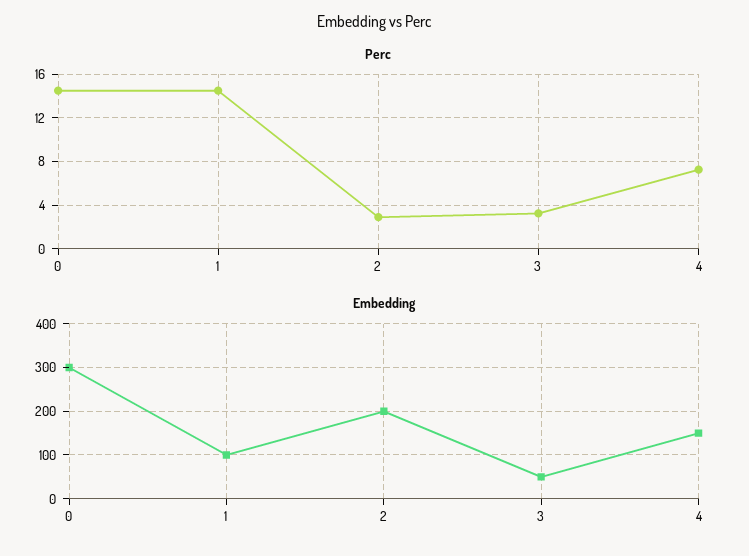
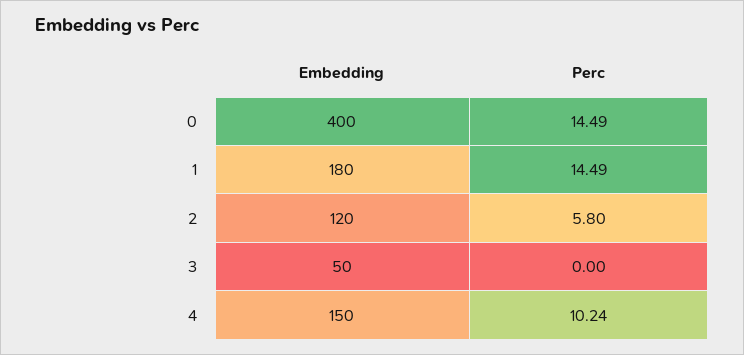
Perc, 2: 3 -> 5.8
Perc, 3: 3 -> 0
Perc, 4: 7 -> 10.24
Embedding, 0: 300 -> 400
Embedding, 1: 100 -> 180
Embedding, 2: 200 -> 120

